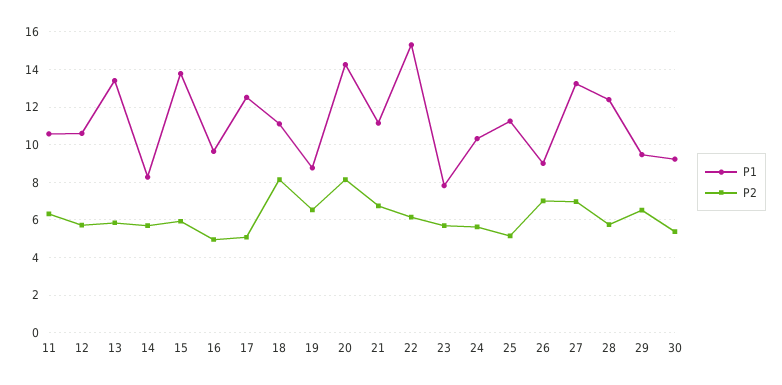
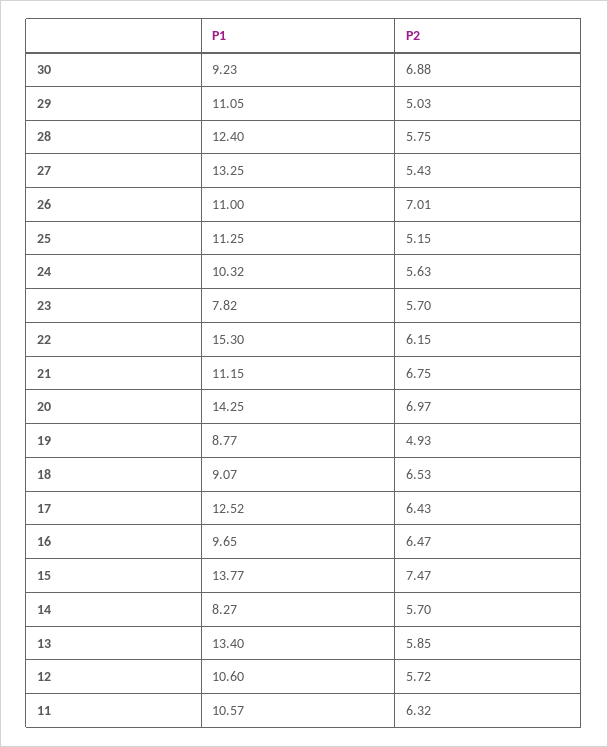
P2, 15: 6 -> 7.47
P2, 16: 5 -> 6.47
P2, 17: 5 -> 6.43
P1, 18: 11 -> 9.07
P2, 18: 8 -> 6.53
P2, 19: 6.5 -> 4.93
P2, 20: 8 -> 6.97
P1, 26: 9 -> 11
P2, 27: 7 -> 5.43
P1, 29: 9.5 -> 11.05
P2, 29: 6.5 -> 5.03
P2, 30: 5.5 -> 6.88

